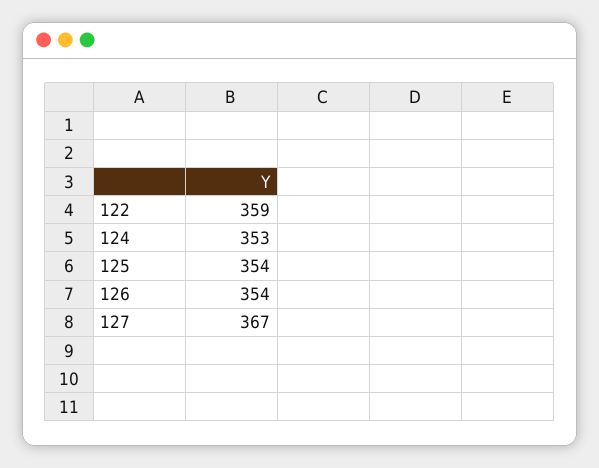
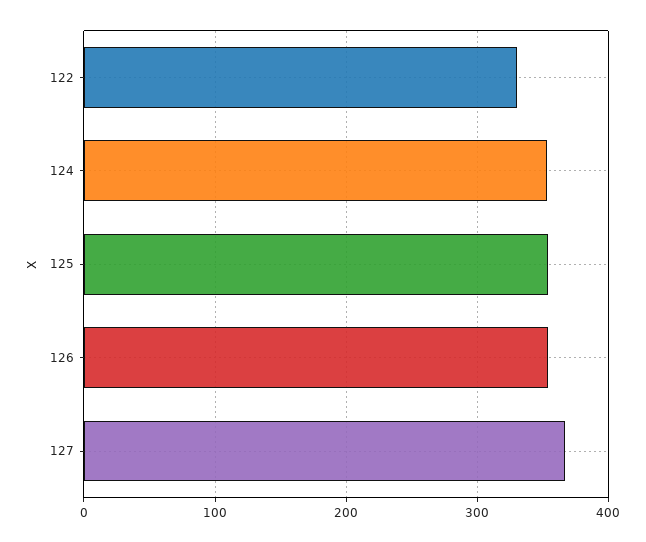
122: 359 -> 330

